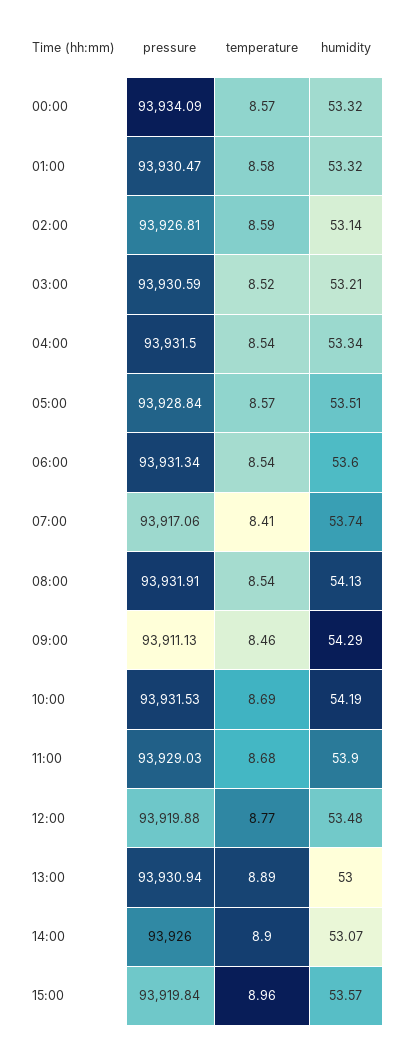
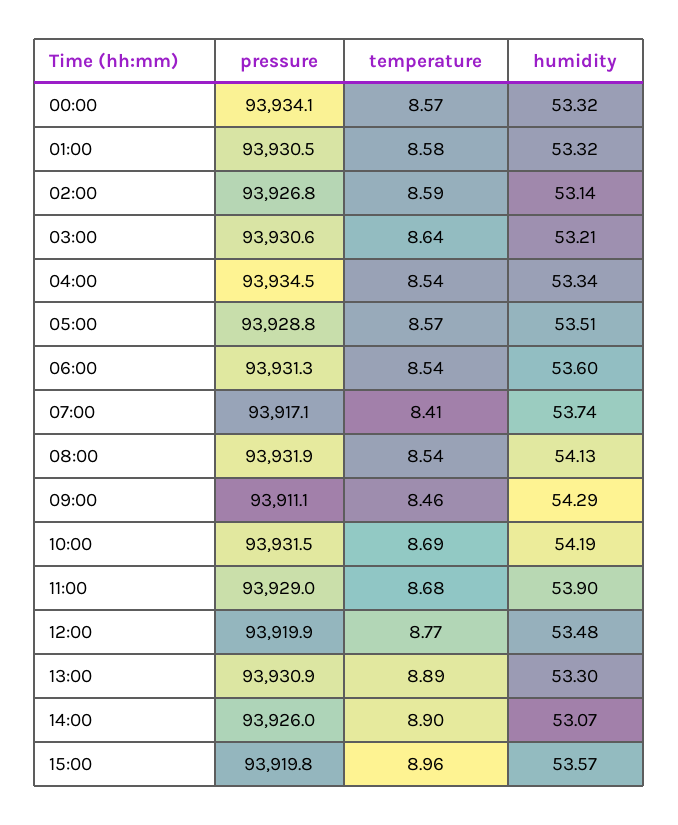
temperature, 03:00: 8.52 -> 8.64
pressure, 04:00: 93931.5 -> 93934.5
humidity, 13:00: 53 -> 53.3

